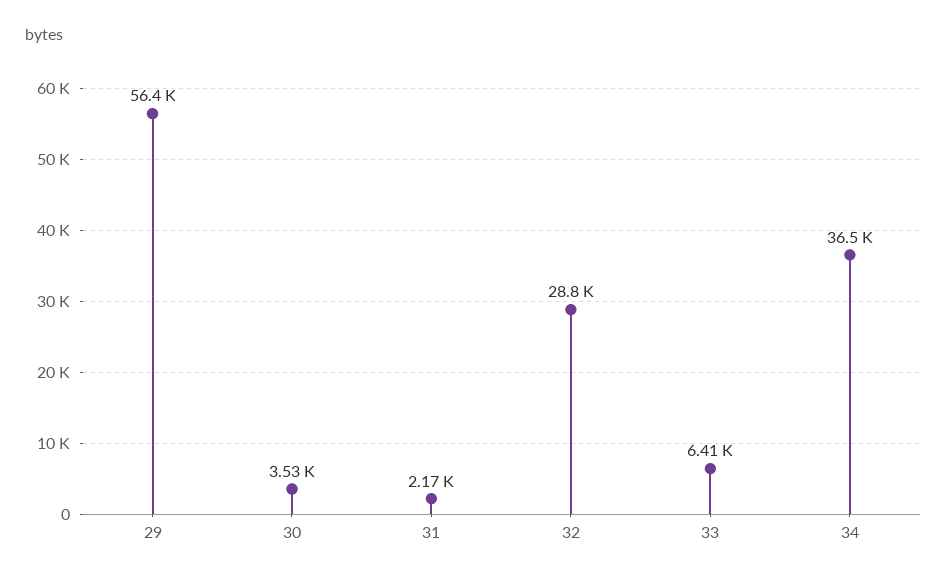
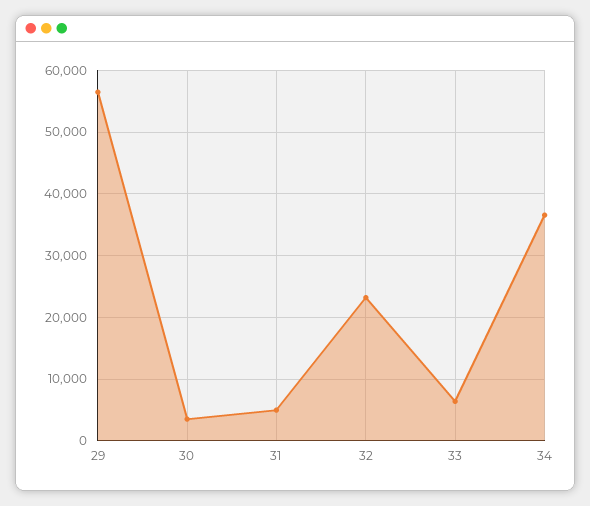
31: 2170 -> 5000
32: 28800 -> 23000

